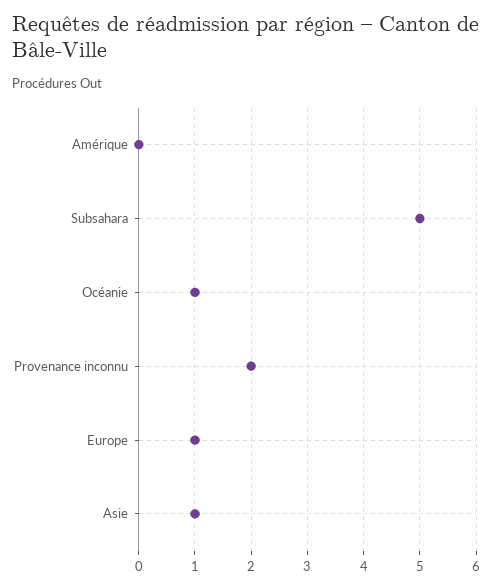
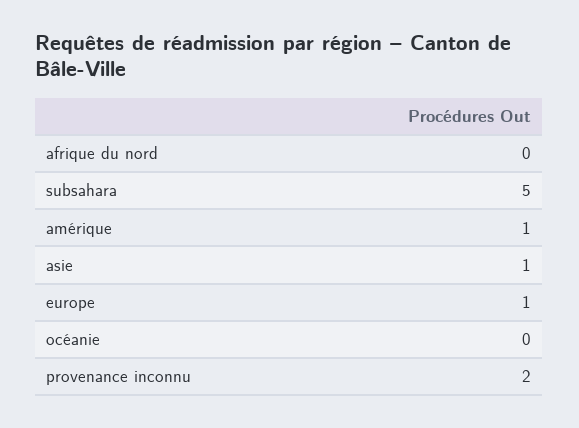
Amérique: 0 -> 1
Océanie: 1 -> 0
afrique du nord: none -> 0

